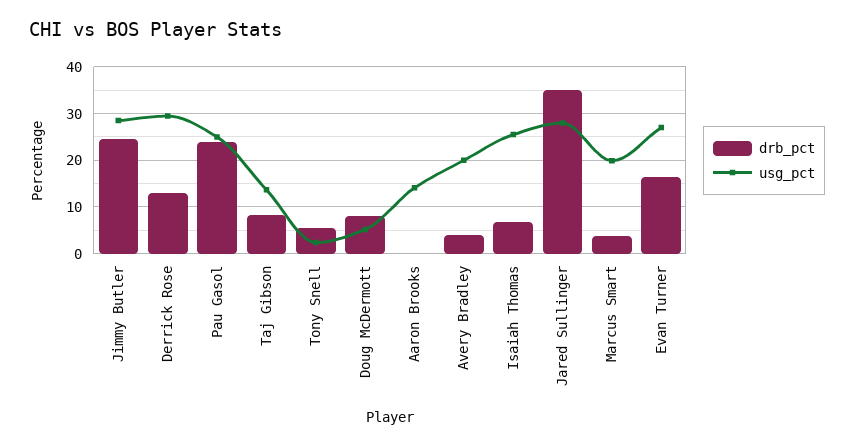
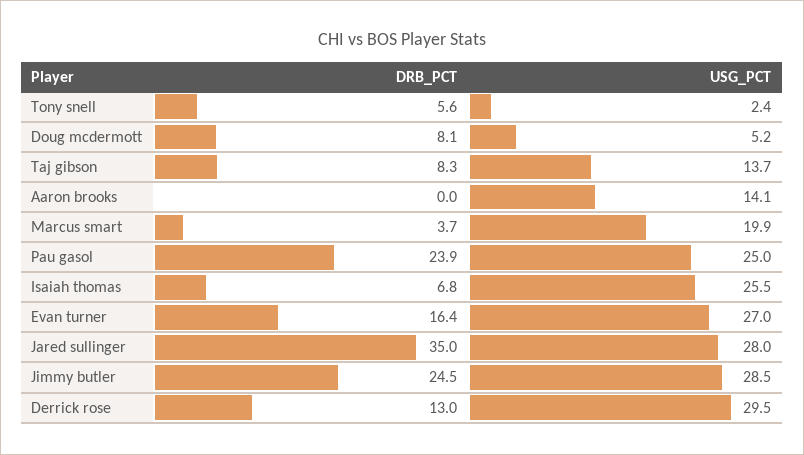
drb_pct, Avery Bradley: 4 -> none
usg_pct, Avery Bradley: 20 -> none

